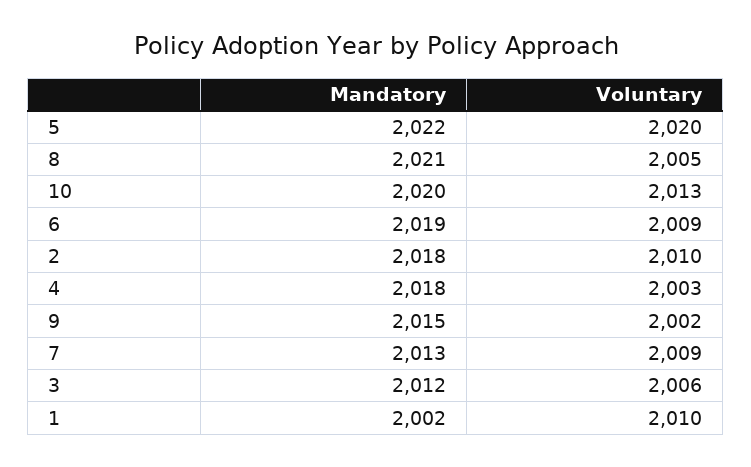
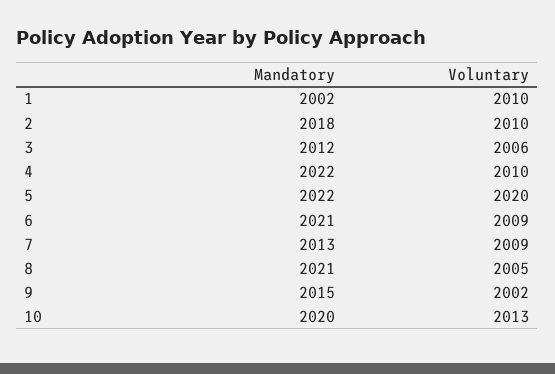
Mandatory, 6: 2019 -> 2021
Mandatory, 4: 2018 -> 2022
Voluntary, 4: 2003 -> 2010

